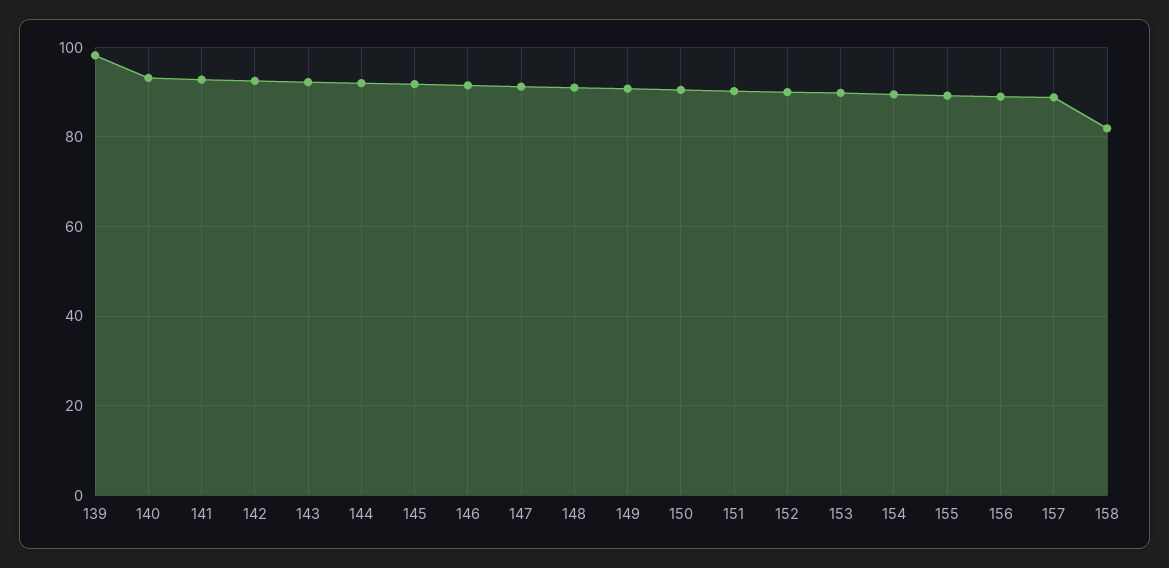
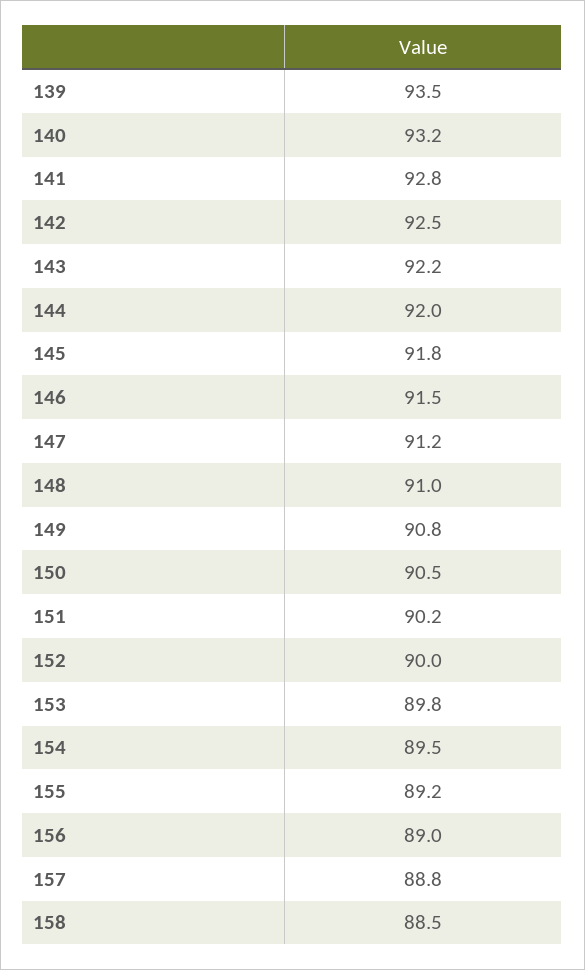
139: 98 -> 93.5
158: 82 -> 88.5

